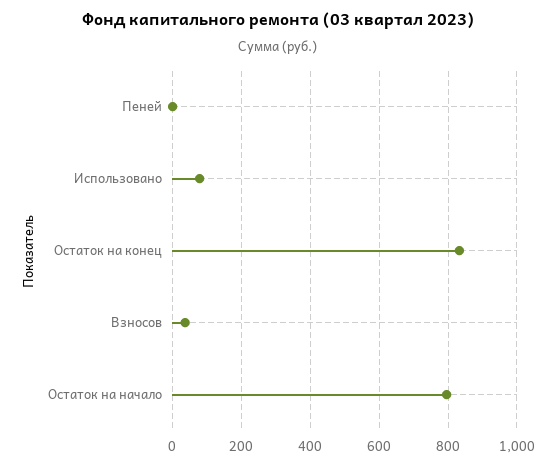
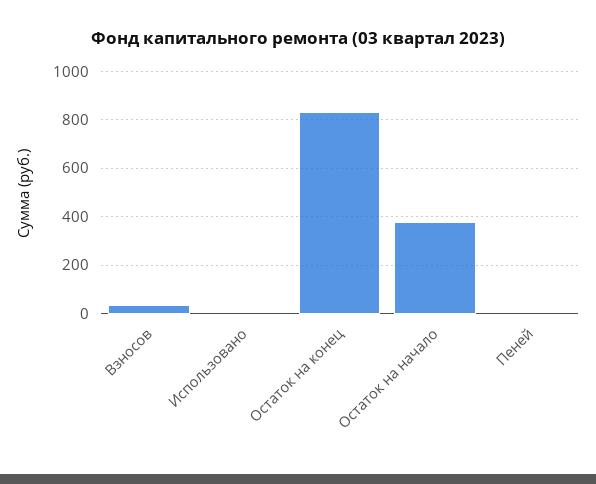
Использовано: 80 -> 0
Остаток на начало: 800 -> 375

